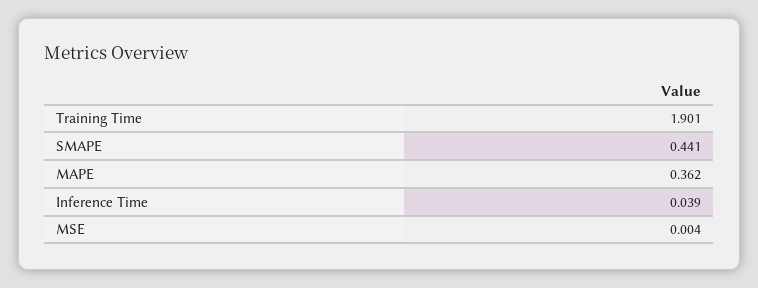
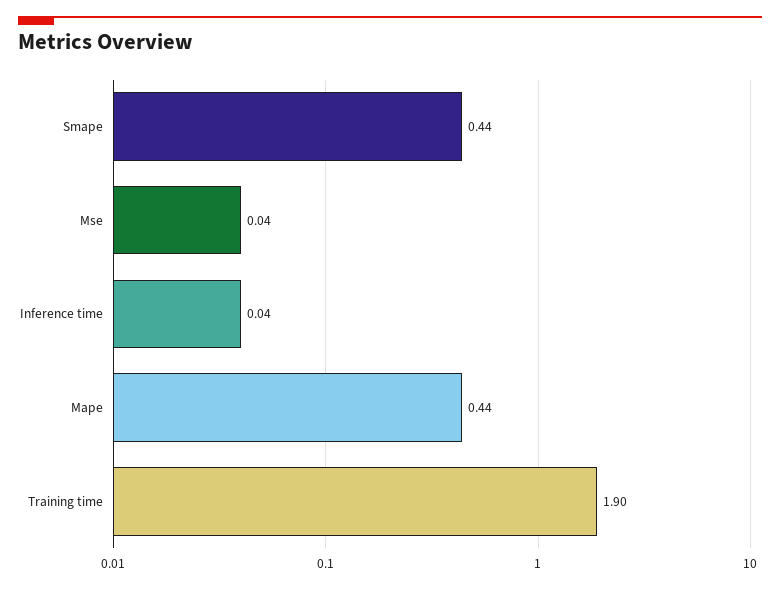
MAPE: 0.362 -> 0.44
MSE: 0.004 -> 0.04

